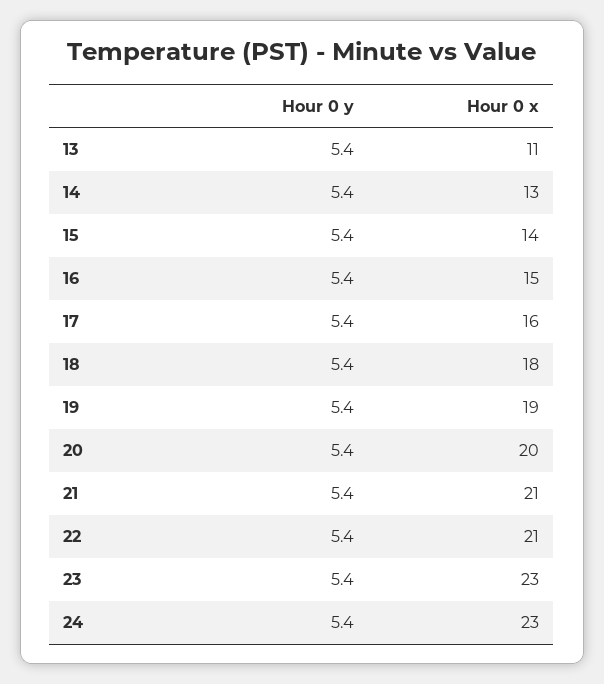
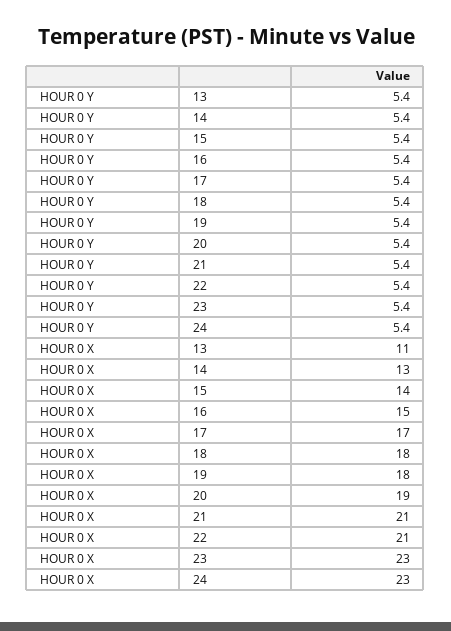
Hour 0 x, 17: 16 -> 17
Hour 0 x, 19: 19 -> 18
Hour 0 x, 20: 20 -> 19

